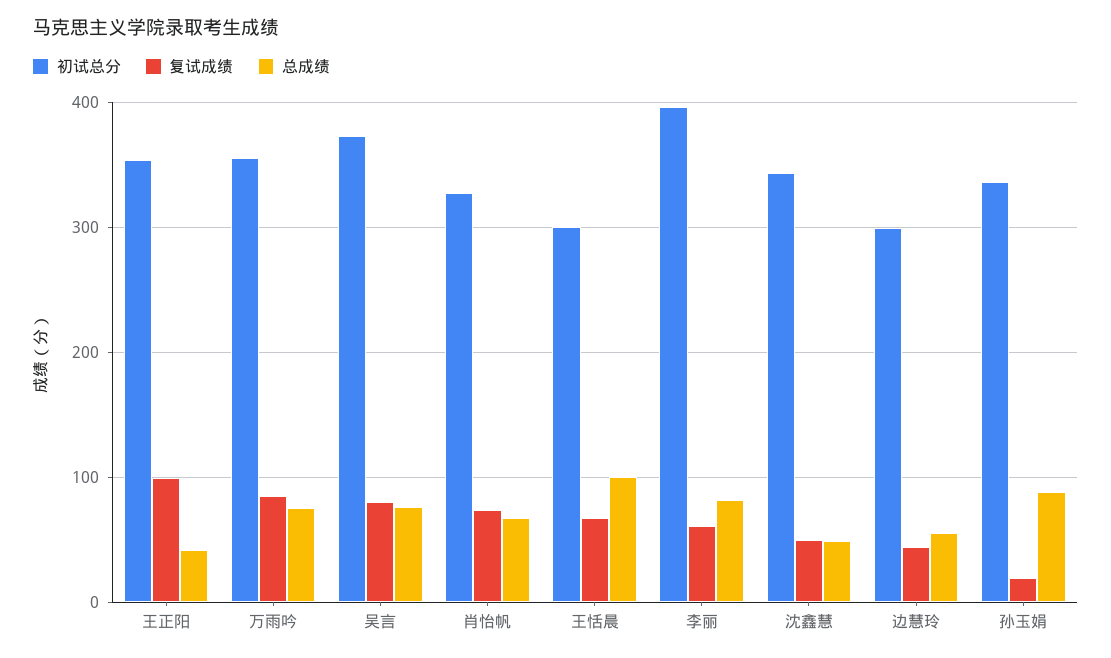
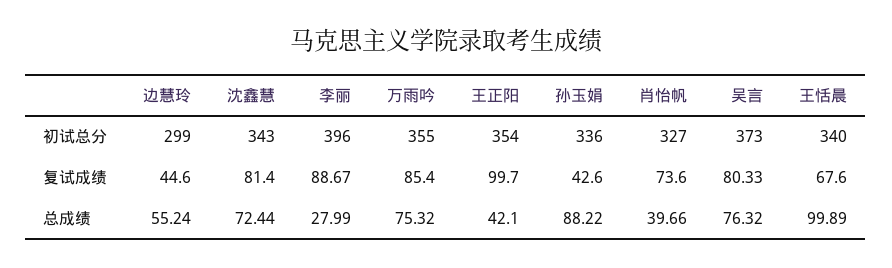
总成绩, 肖怡帆: 70 -> 39.66
初试总分, 王恬晨: 300 -> 340
复试成绩, 李丽: 60 -> 88.67
总成绩, 李丽: 80 -> 27.99
复试成绩, 沈鑫慧: 50 -> 81.4
总成绩, 沈鑫慧: 50 -> 72.44
复试成绩, 孙玉娟: 20 -> 42.6

